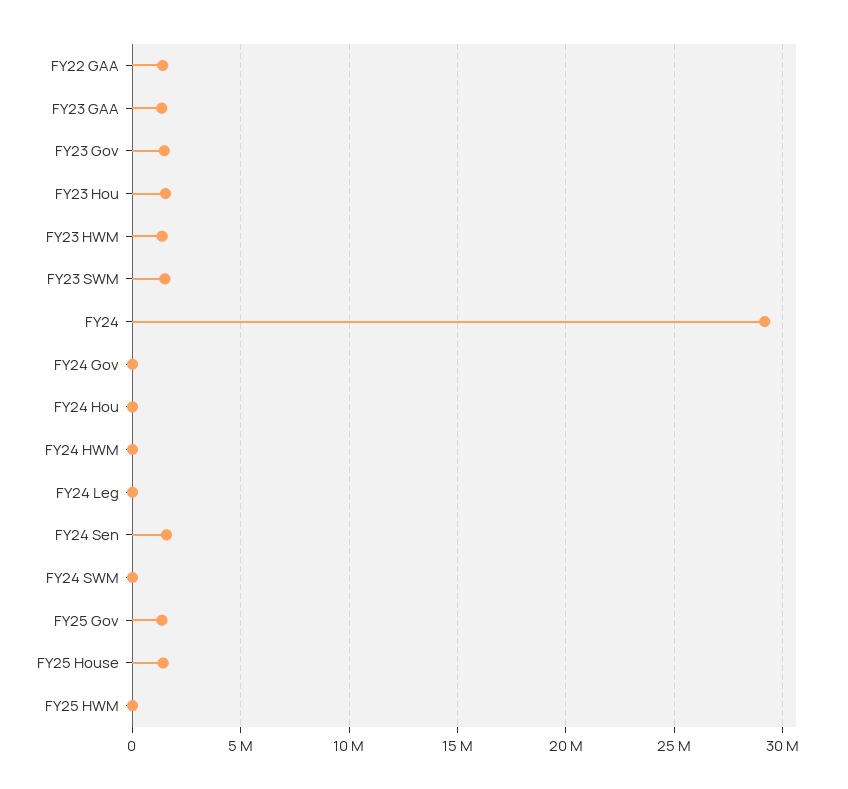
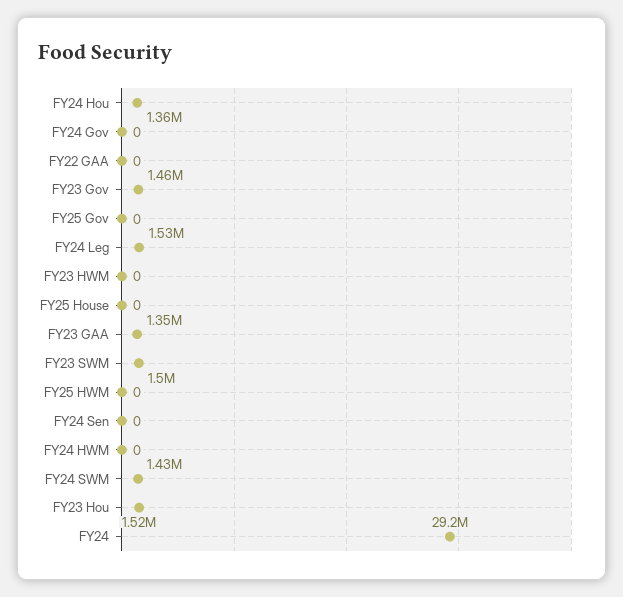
FY22 GAA: 1500000 -> 0
FY23 HWM: 1500000 -> 0
FY24 Hou: 0 -> 1360000
FY24 Leg: 0 -> 1530000
FY24 Sen: 1500000 -> 0
FY24 SWM: 0 -> 1430000
FY25 Gov: 1500000 -> 0
FY25 House: 1500000 -> 0

